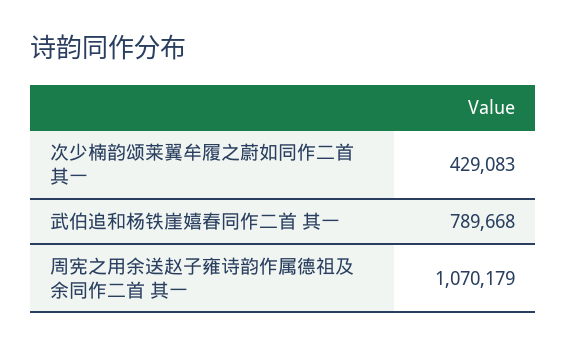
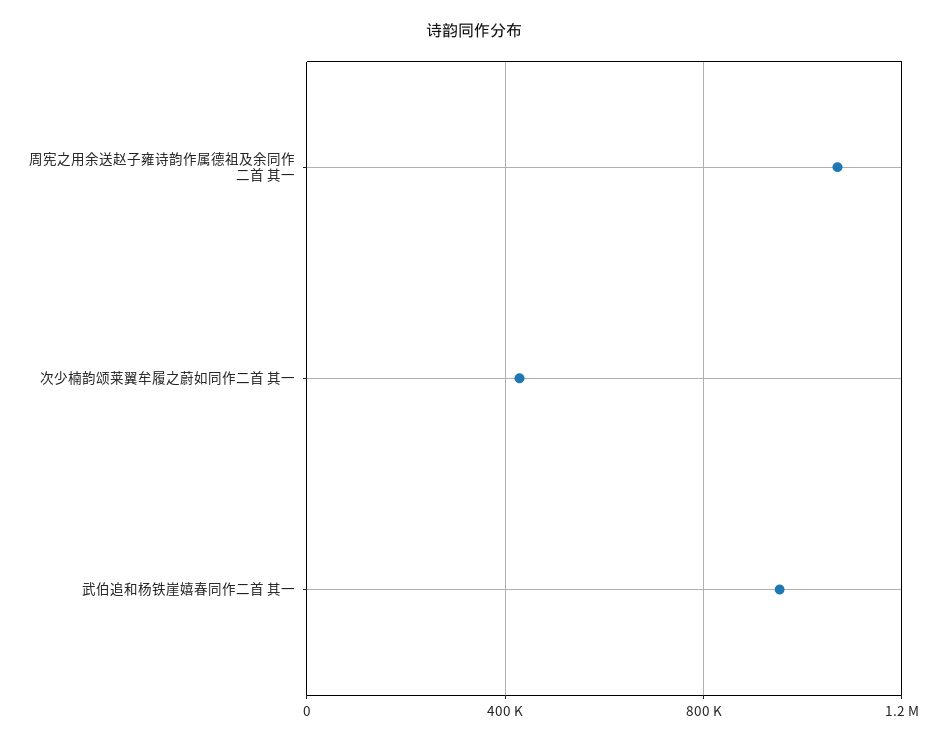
武伯追和杨铁崖嬉春同作二首 其一: 789668 -> 950000

